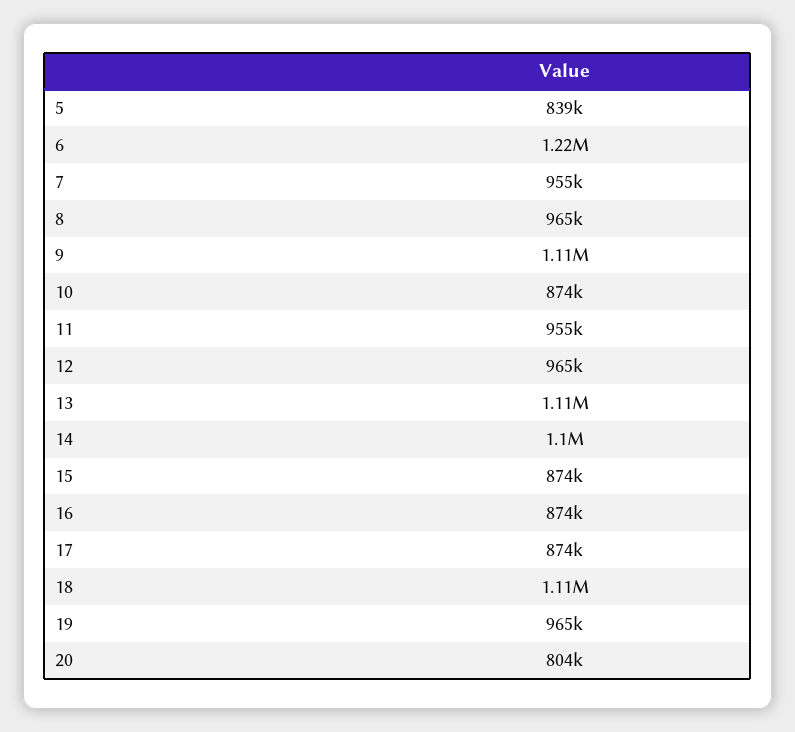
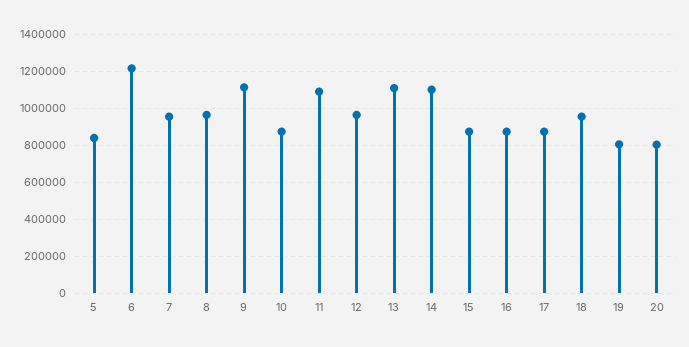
11: 955000 -> 1100000
18: 1110000 -> 950000
19: 965000 -> 800000

